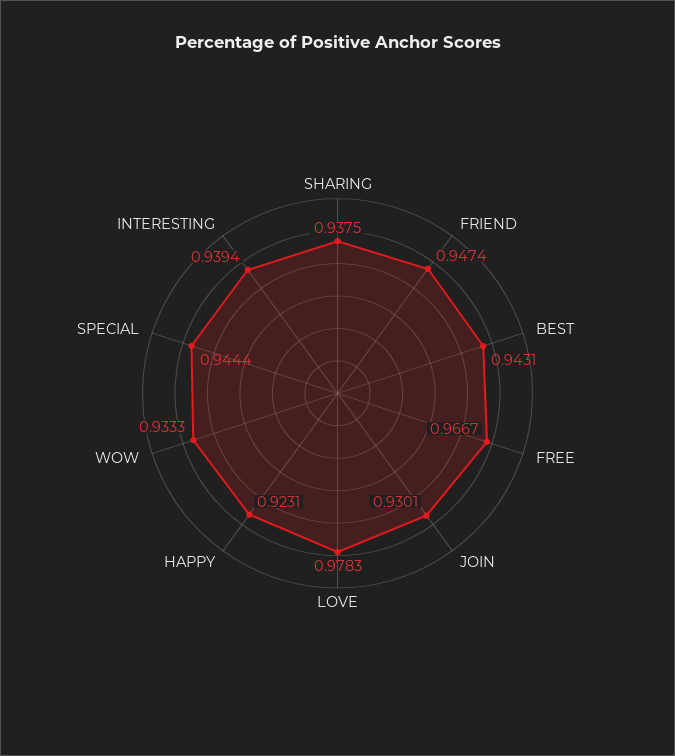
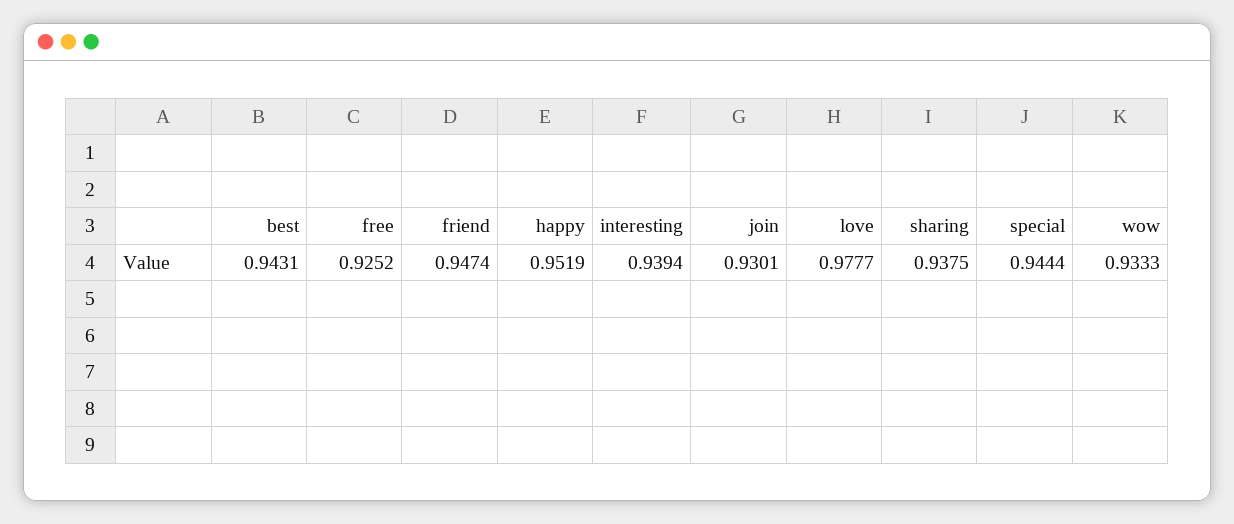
FREE: 0.9667 -> 0.9252
LOVE: 0.9783 -> 0.9777
HAPPY: 0.9231 -> 0.9519

